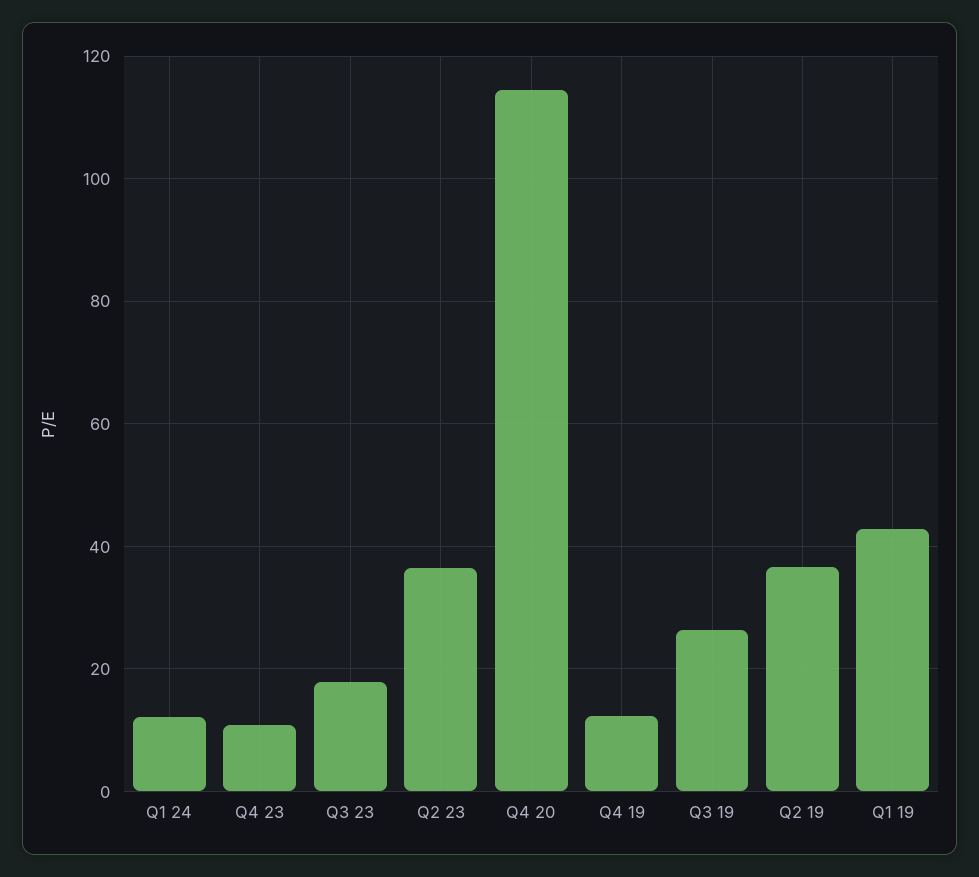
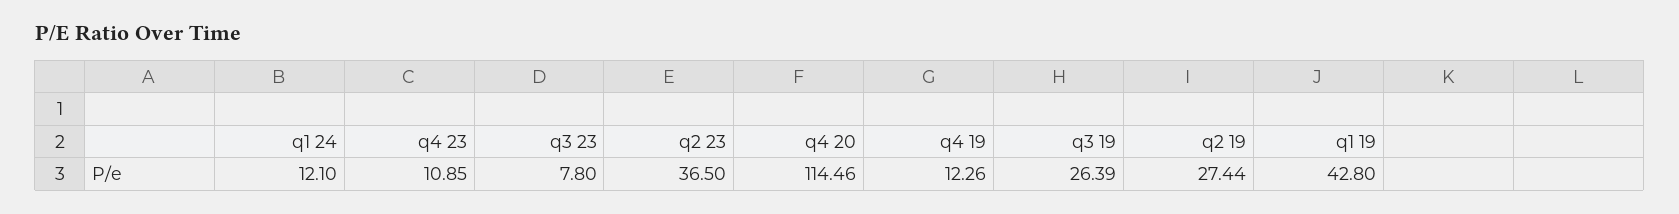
Q3 23: 18 -> 7.8
Q2 19: 36 -> 27.44

